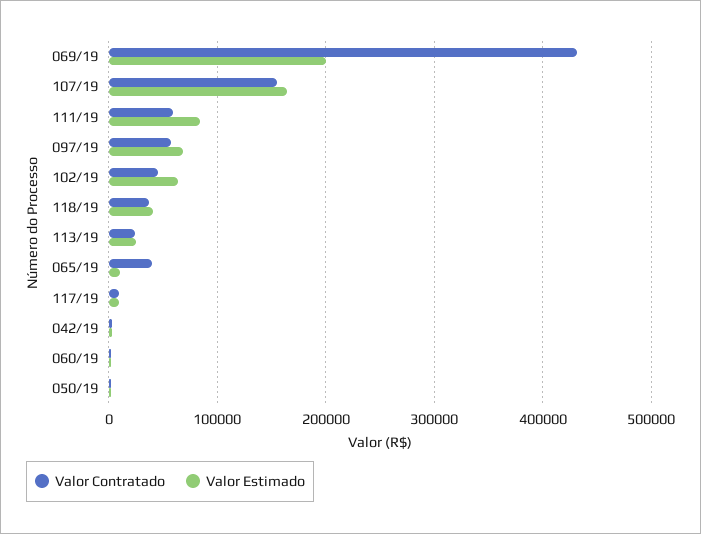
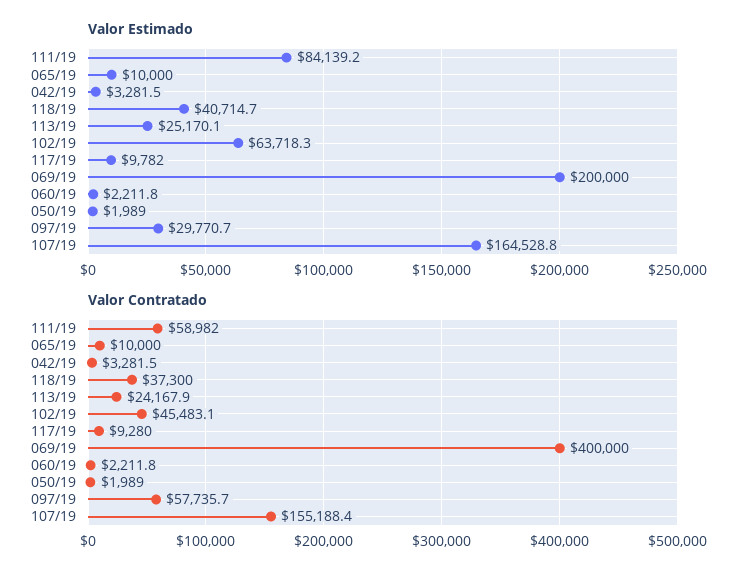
Valor Contratado, 069/19: 430000 -> 400000
Valor Estimado, 097/19: 70000 -> 29770.7
Valor Contratado, 065/19: 40000 -> 10000

